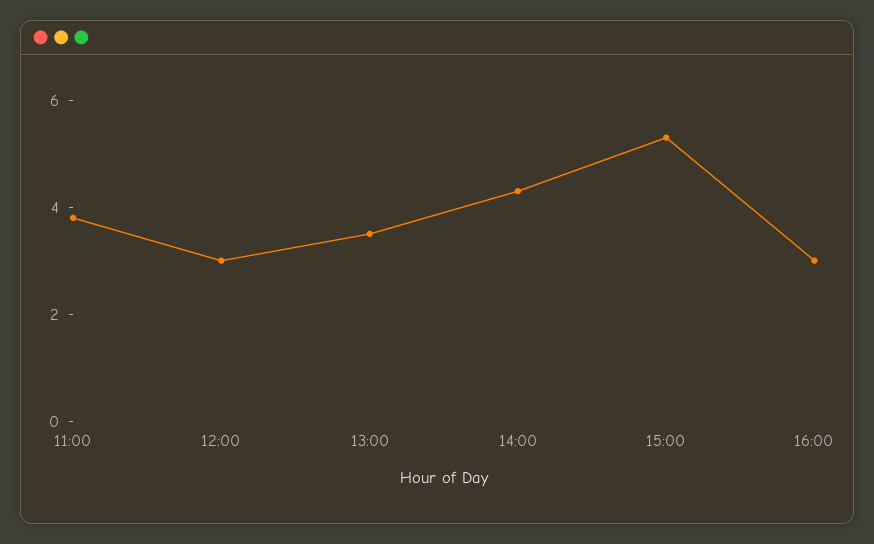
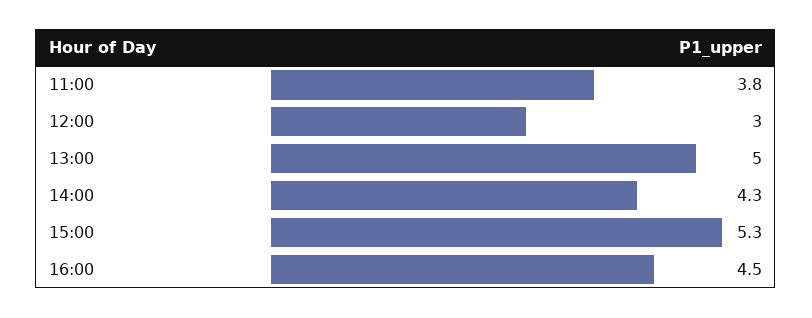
13:00: 3.5 -> 5
16:00: 3 -> 4.5

